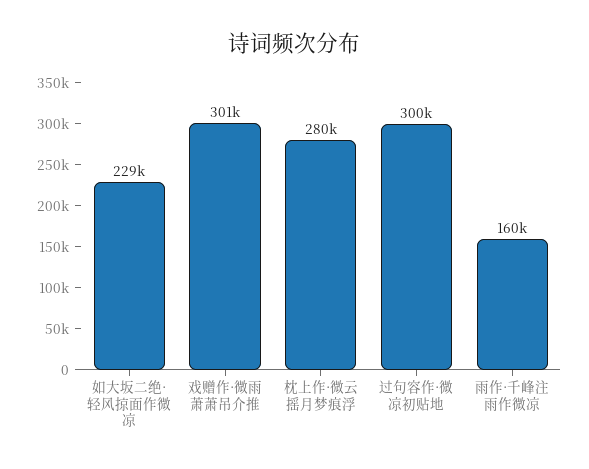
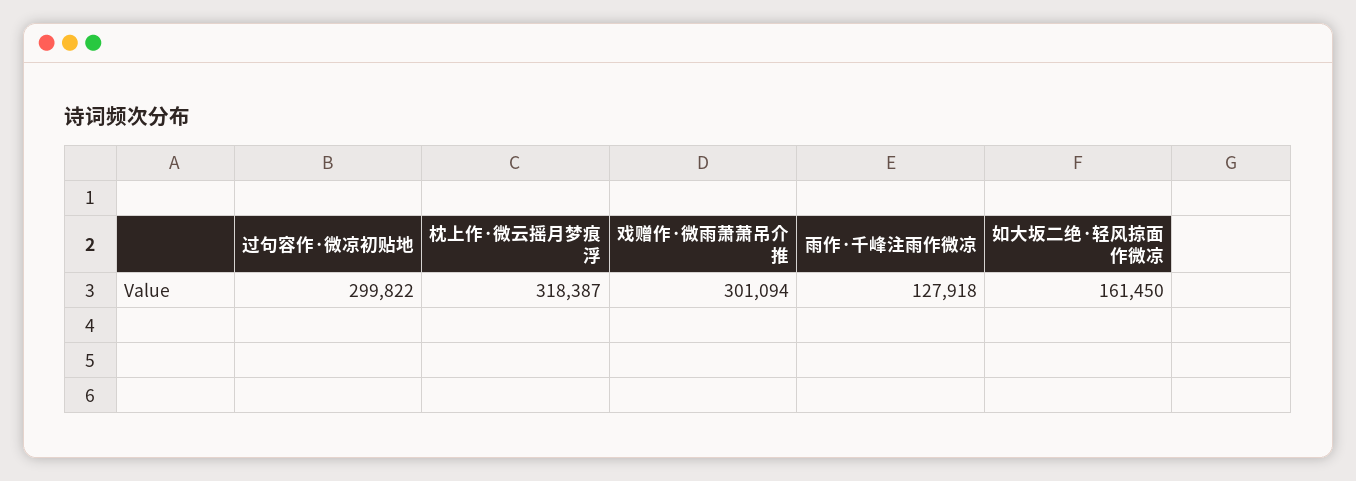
如大坂二绝·轻风掠面作微凉: 229000 -> 161450
枕上作·微云摇月梦痕浮: 280000 -> 318387
雨作·千峰注雨作微凉: 160000 -> 127918

